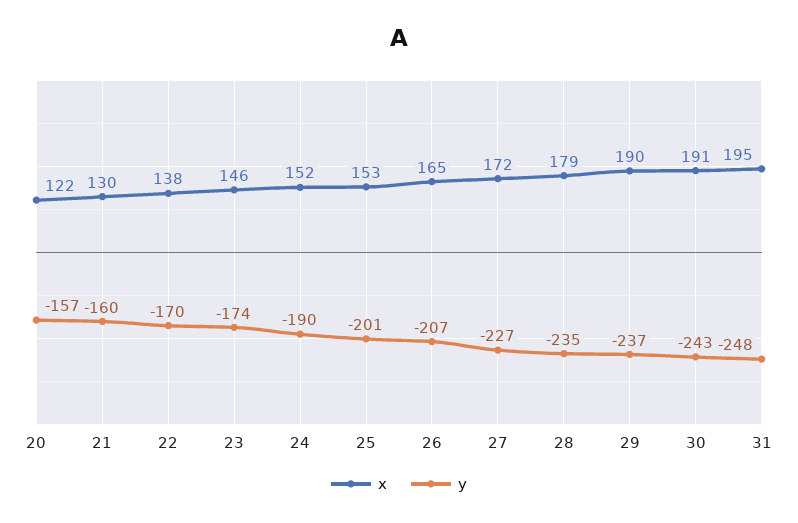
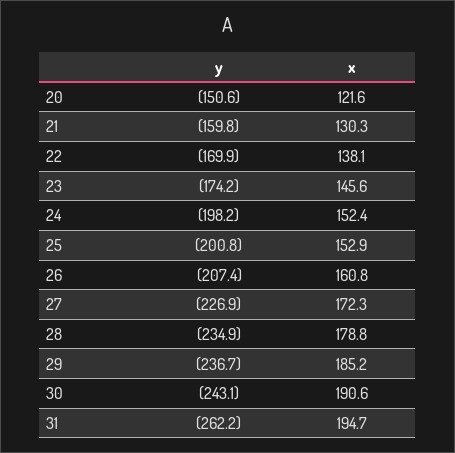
y, 20: -157 -> -150.6
y, 24: -190 -> -198.2
x, 26: 165 -> 160.8
x, 29: 190 -> 185.2
y, 31: -248 -> -262.2

